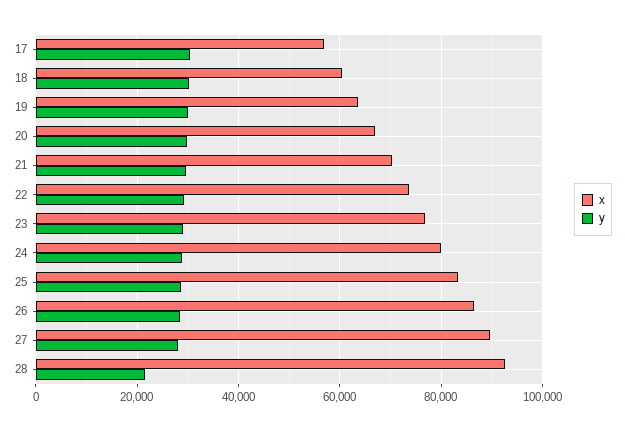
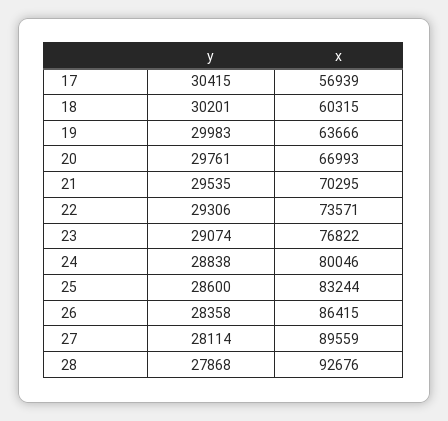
y, 28: 22000 -> 27868

